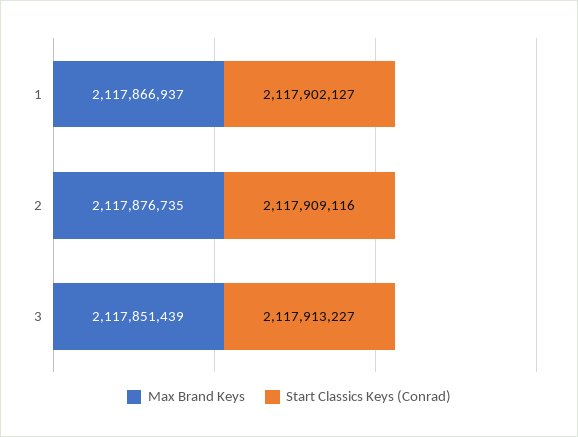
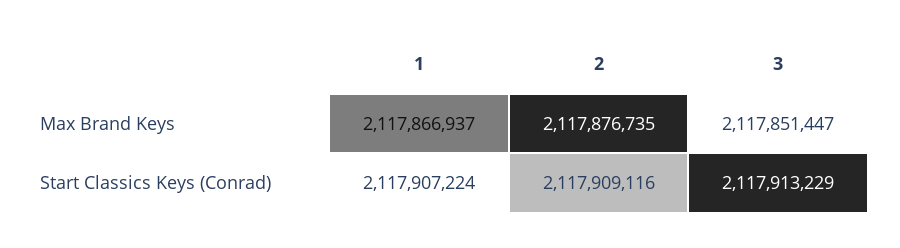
Start Classics Keys (Conrad), 1: 2117902127 -> 2117907224
Max Brand Keys, 3: 2117851439 -> 2117851447
Start Classics Keys (Conrad), 3: 2117913227 -> 2117913229

